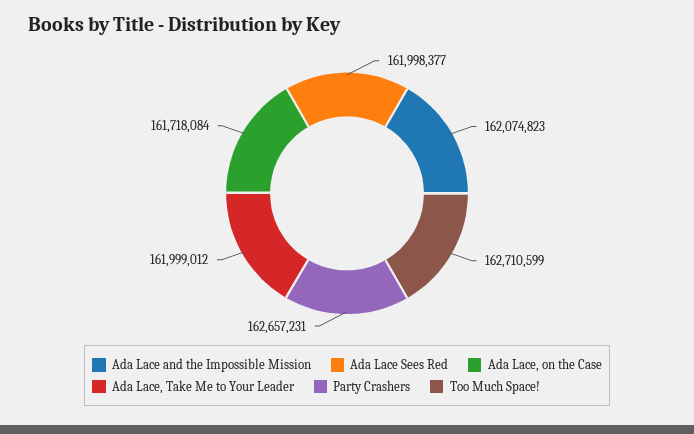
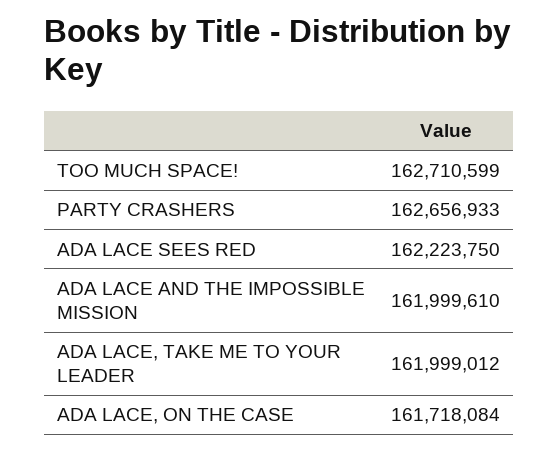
Ada Lace and the Impossible Mission: 162074823 -> 161999610
Ada Lace Sees Red: 161998377 -> 162223750
Party Crashers: 162657231 -> 162656933

